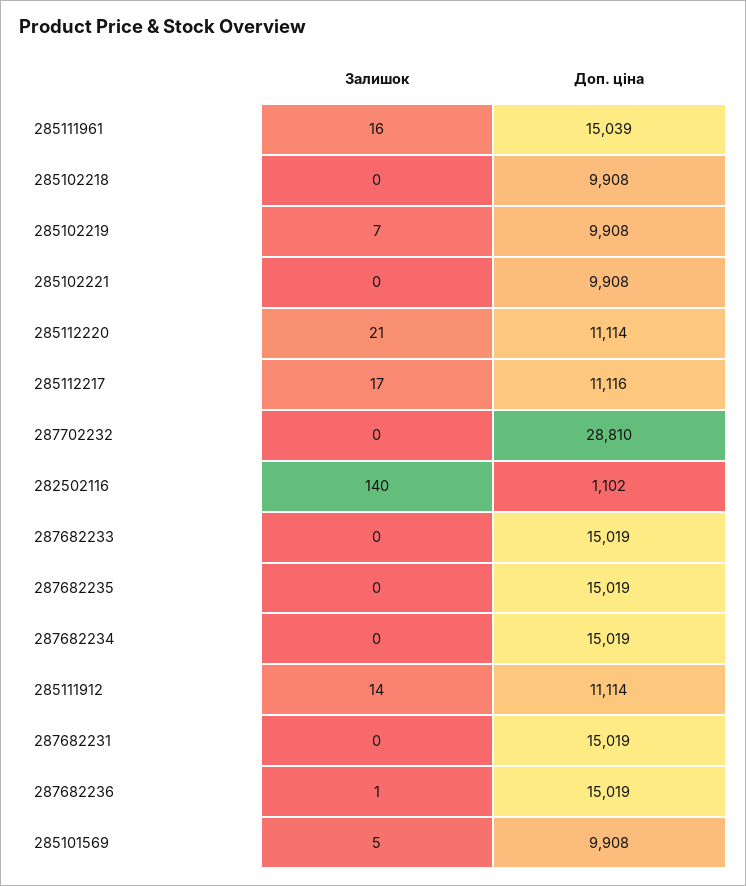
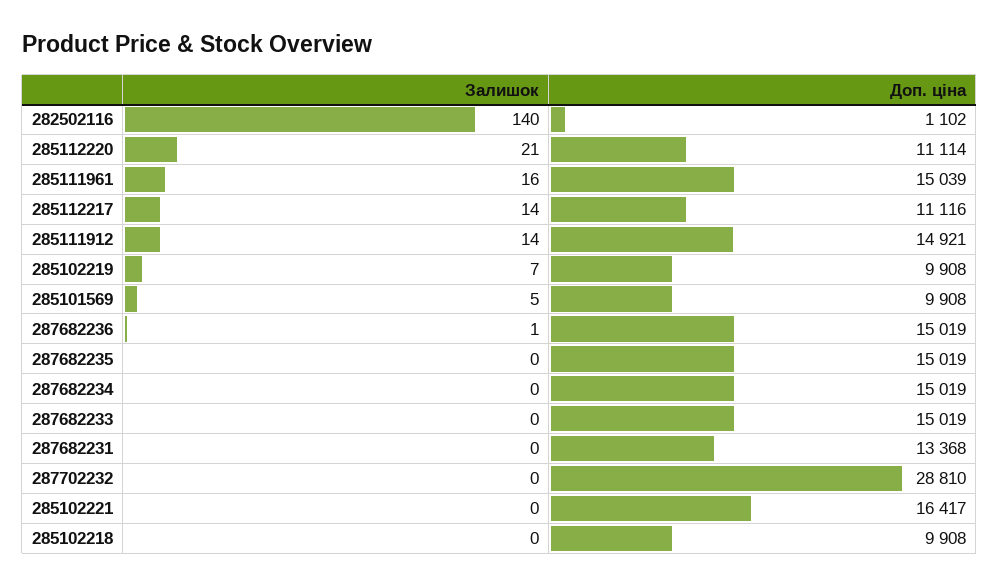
Доп. ціна, 285102221: 9908 -> 16417
Залишок, 285112217: 17 -> 14
Доп. ціна, 285111912: 11114 -> 14921
Доп. ціна, 287682231: 15019 -> 13368

